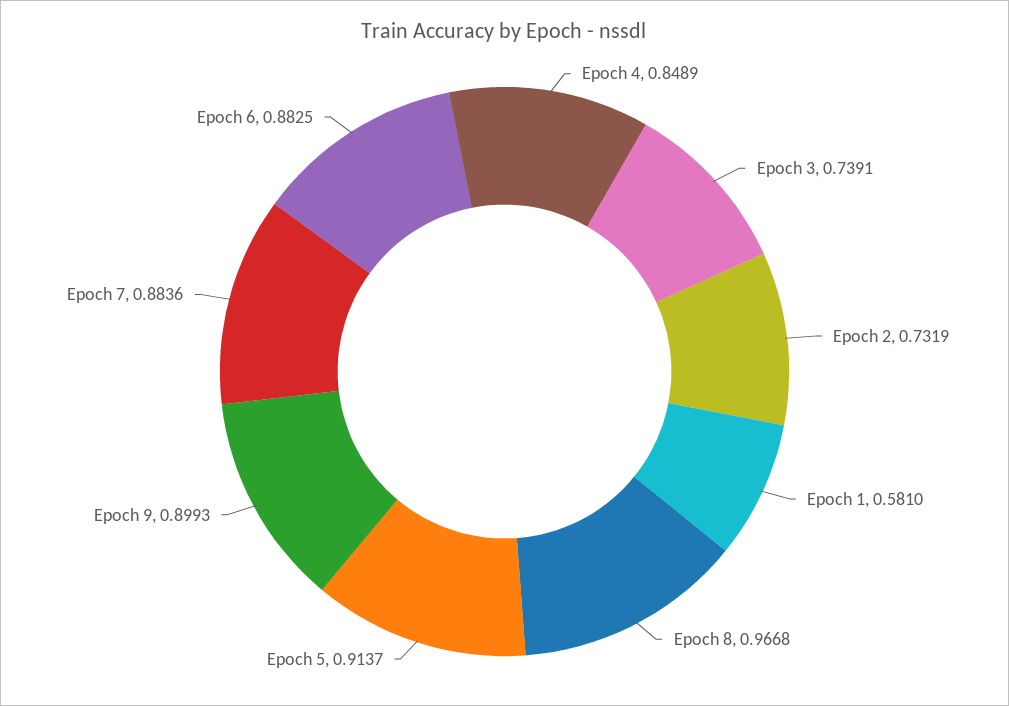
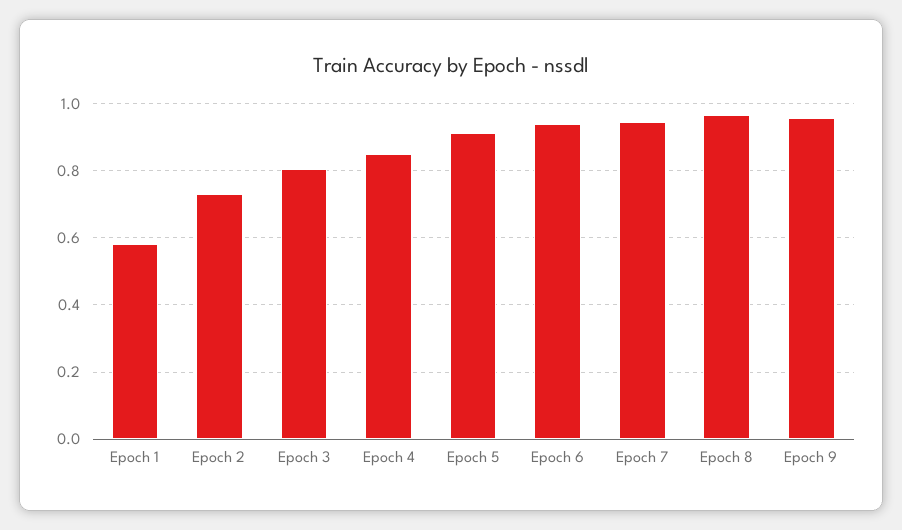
Epoch 3: 0.7391 -> 0.8
Epoch 9: 0.8993 -> 0.96
Epoch 7: 0.8836 -> 0.94
Epoch 6: 0.8825 -> 0.94

